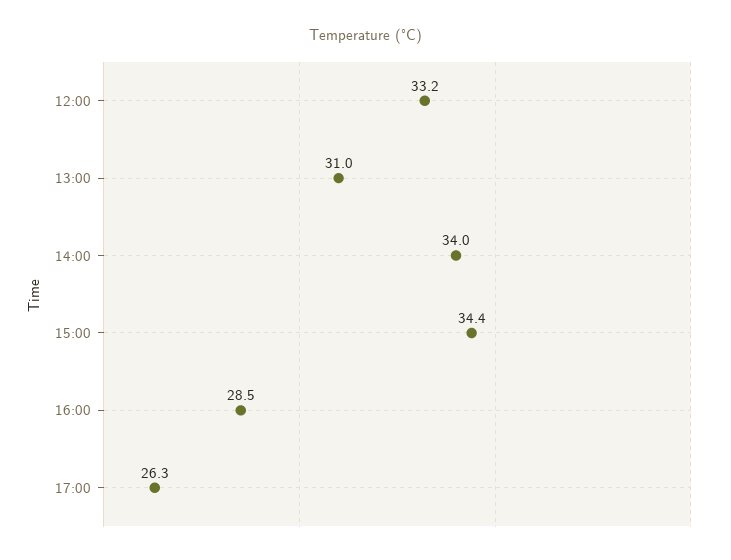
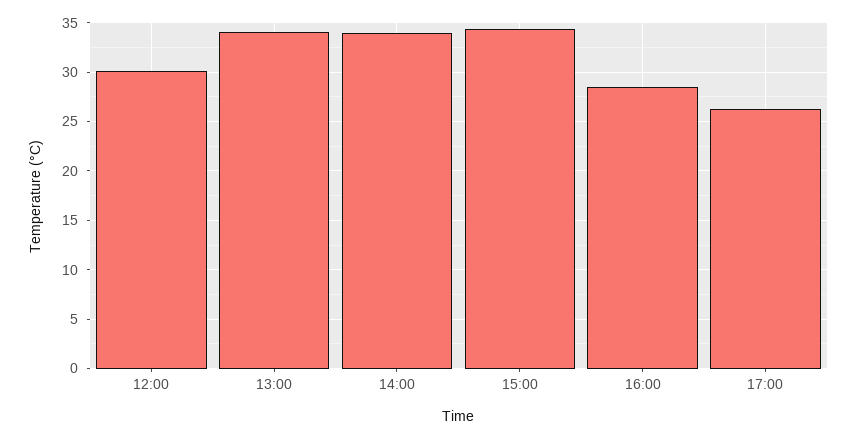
12:00: 33.2 -> 30
13:00: 31 -> 34

